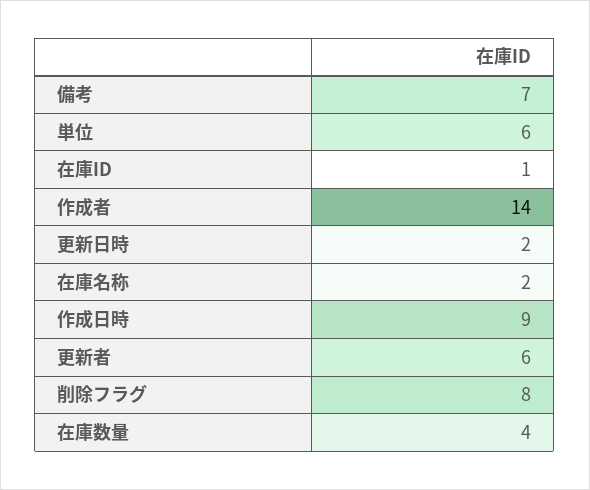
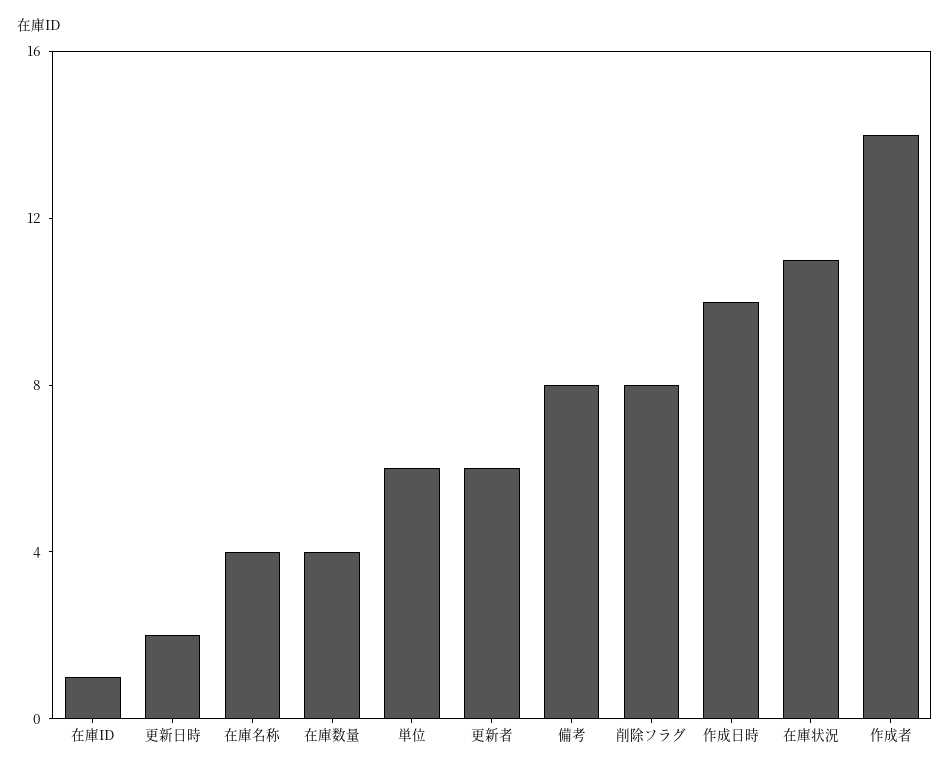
備考: 7 -> 8
在庫名称: 2 -> 4
作成日時: 9 -> 10
在庫状況: none -> 11

